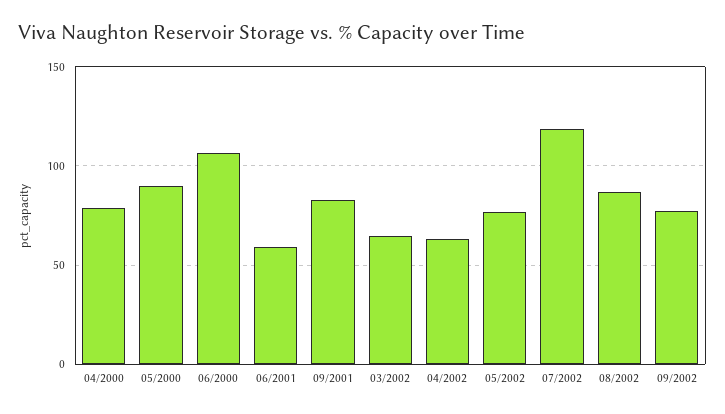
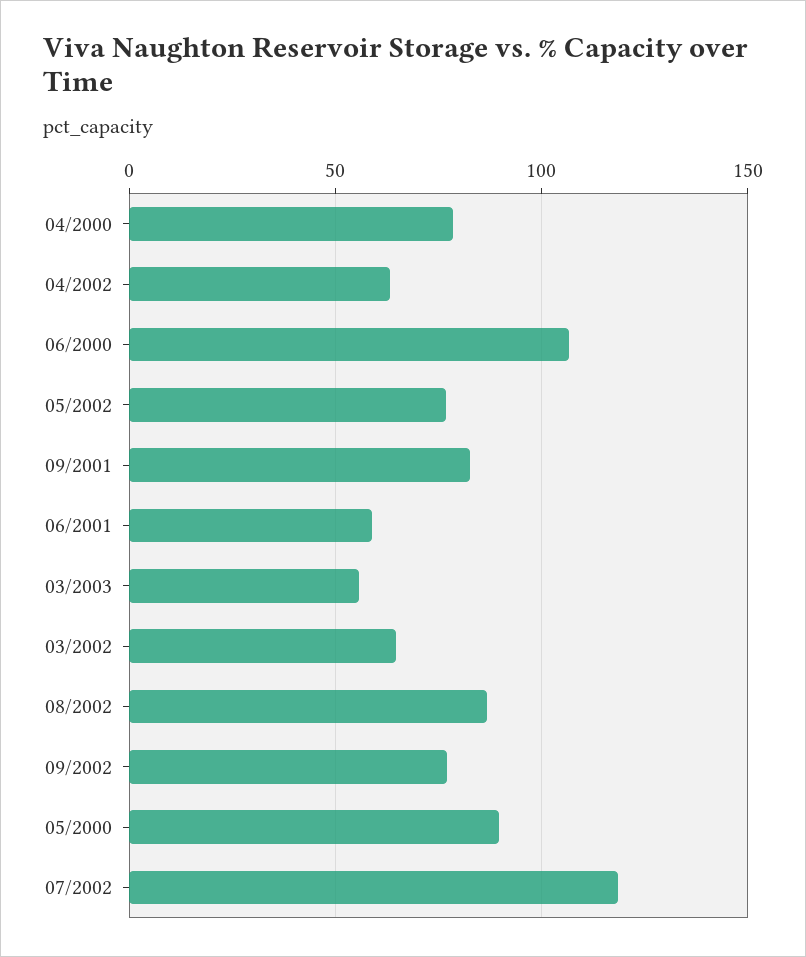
03/2003: none -> 55

